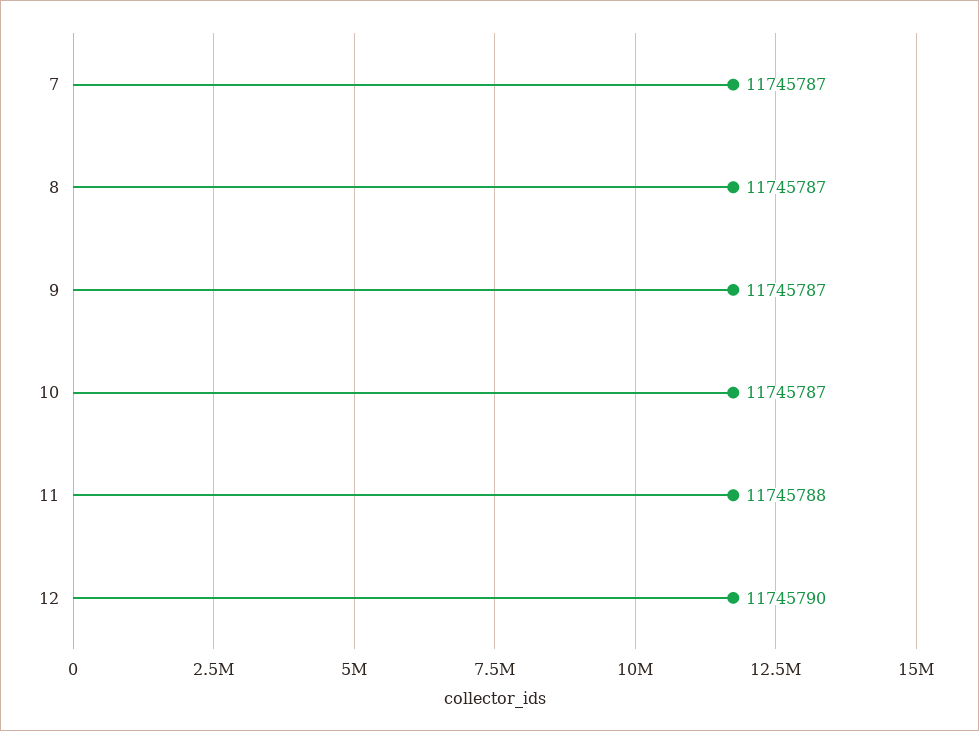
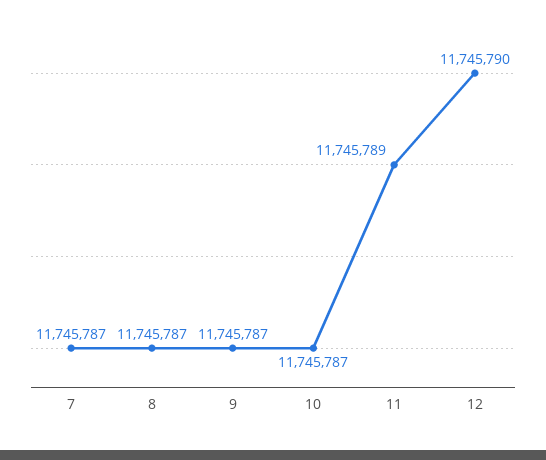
11: 11745788 -> 11745789

